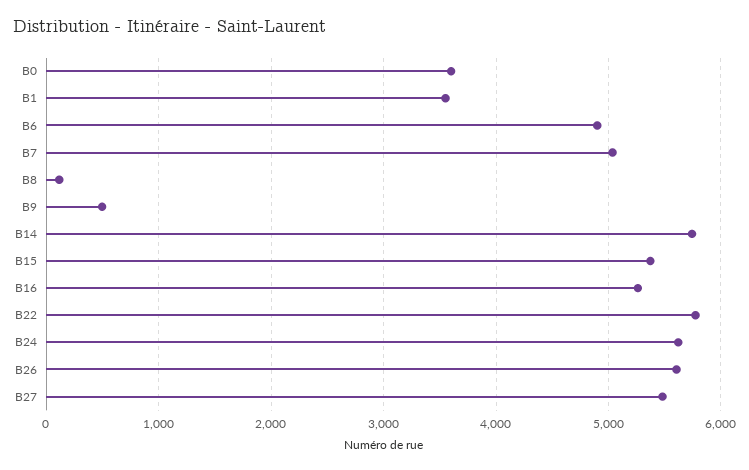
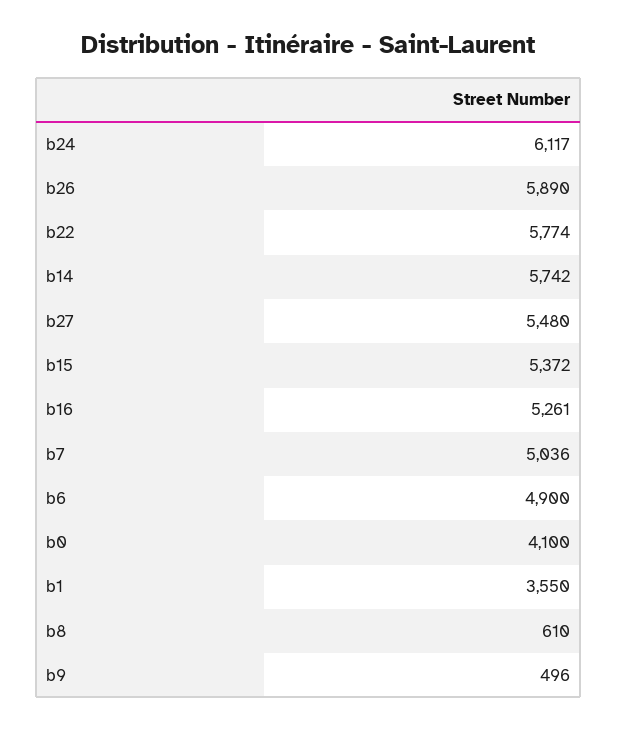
B0: 3600 -> 4100
B8: 100 -> 610
B24: 5600 -> 6117
B26: 5600 -> 5890

